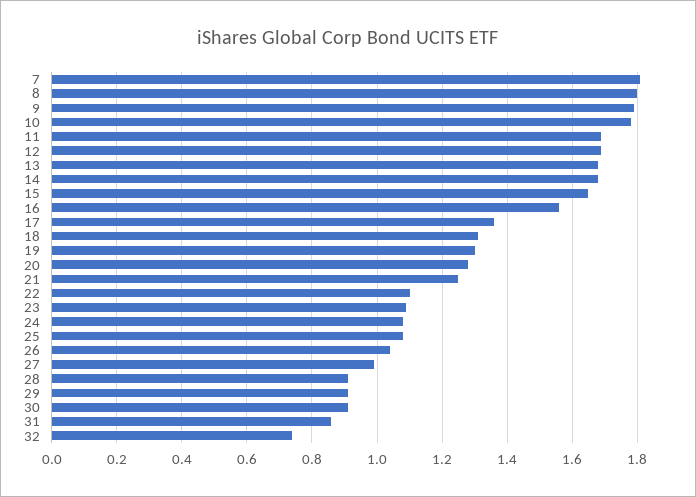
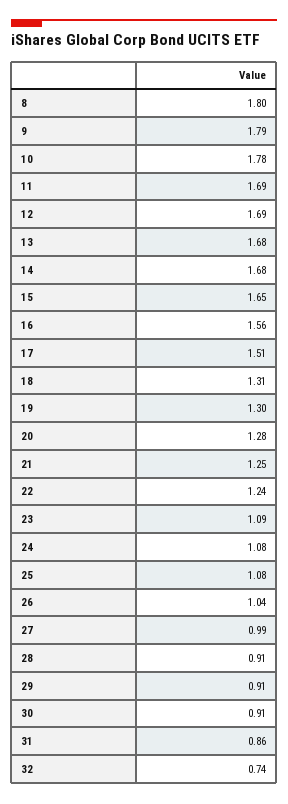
7: 1.8 -> none
17: 1.35 -> 1.51
22: 1.1 -> 1.24

